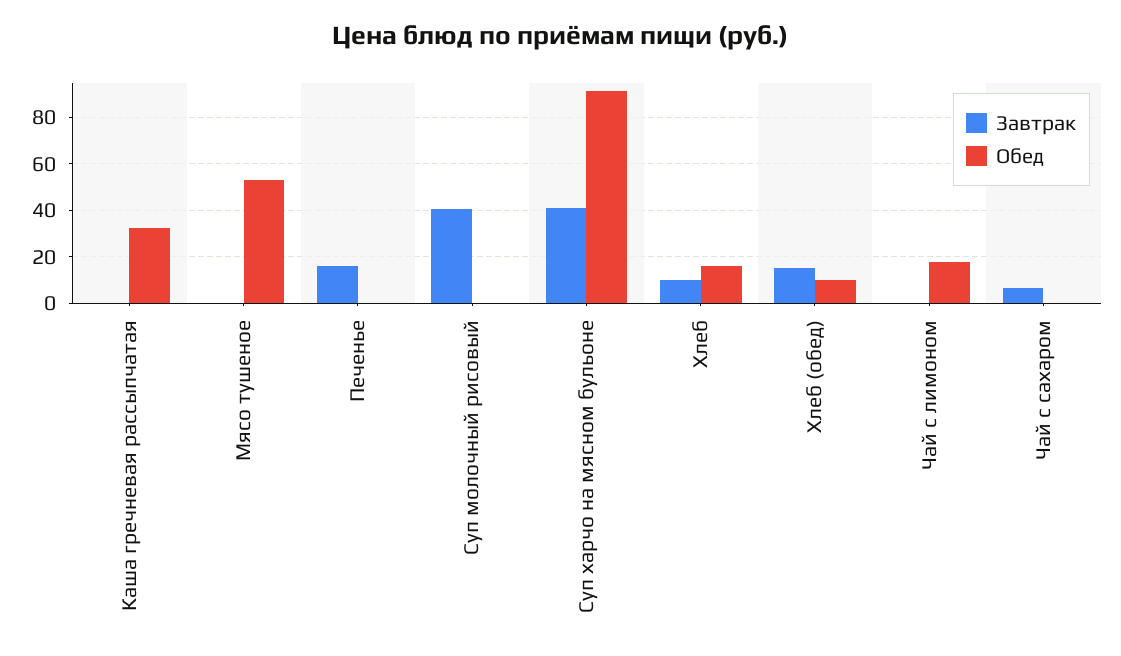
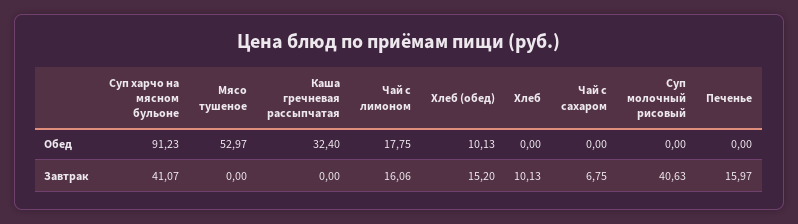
Обед, Хлеб: 15 -> 0
Завтрак, Чай с лимоном: 0 -> 16.06

